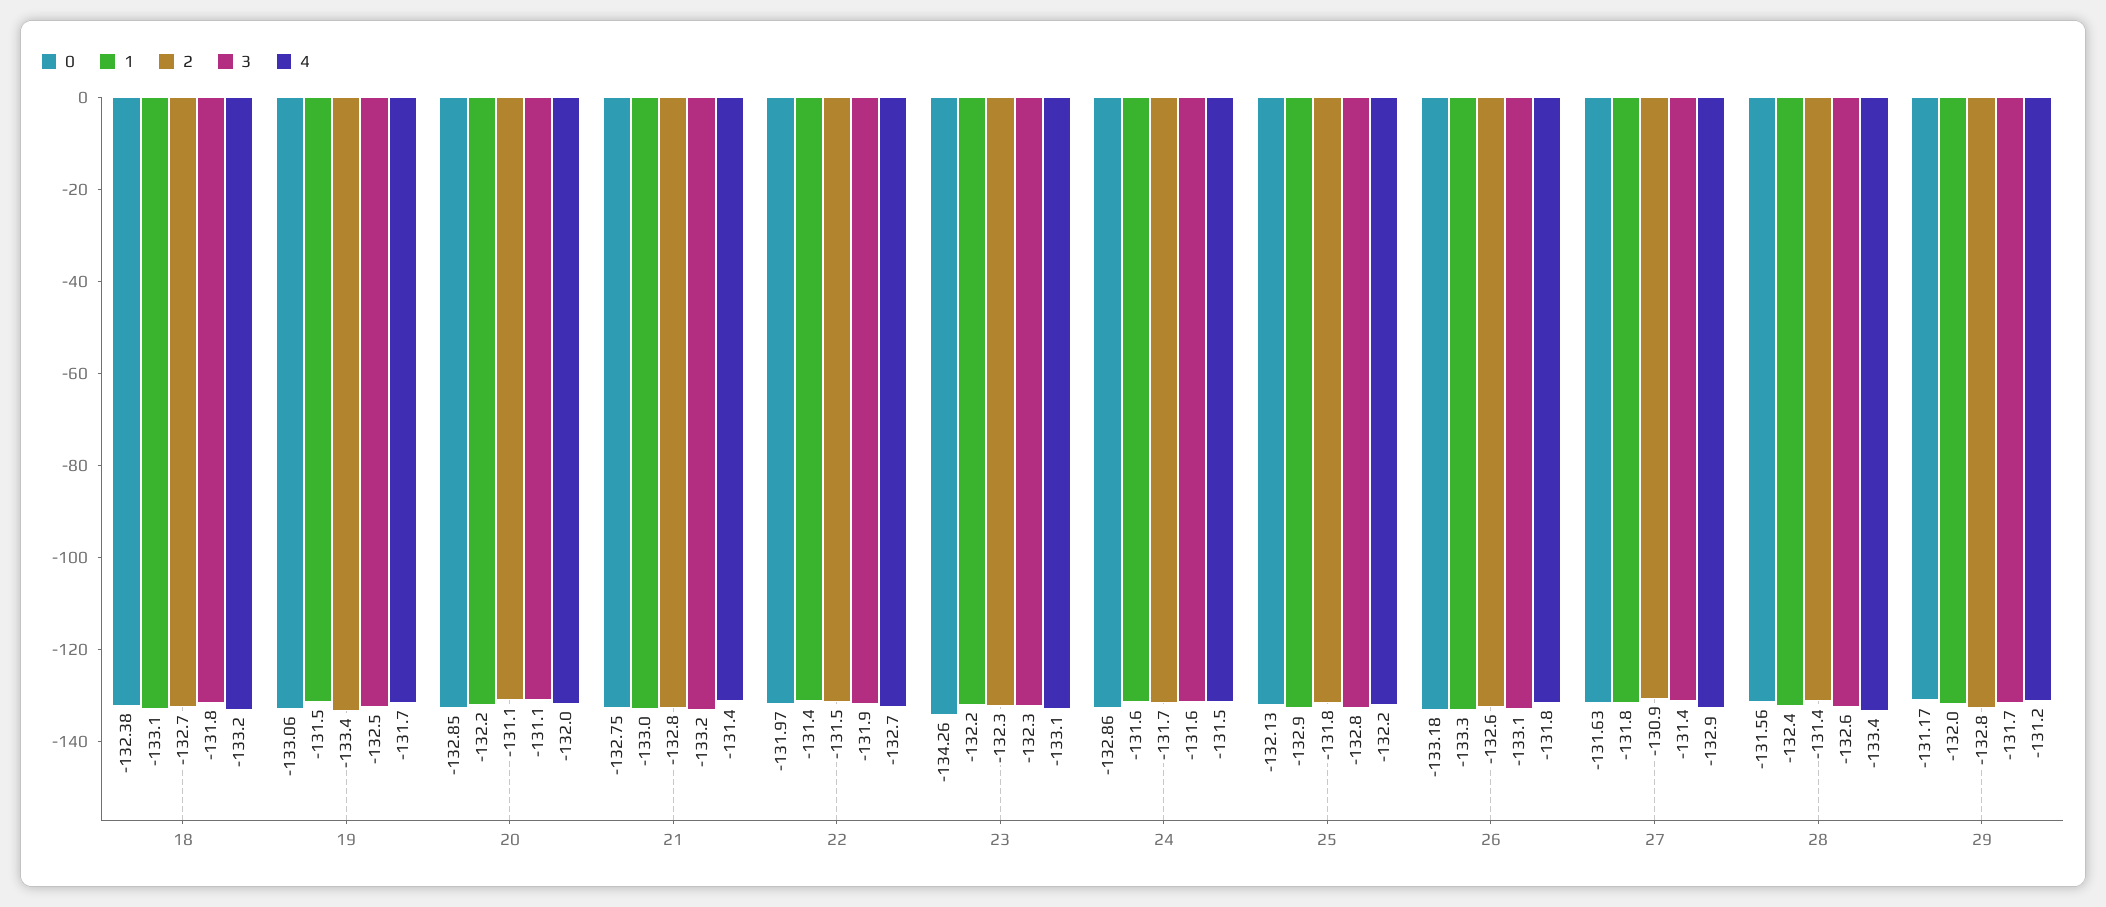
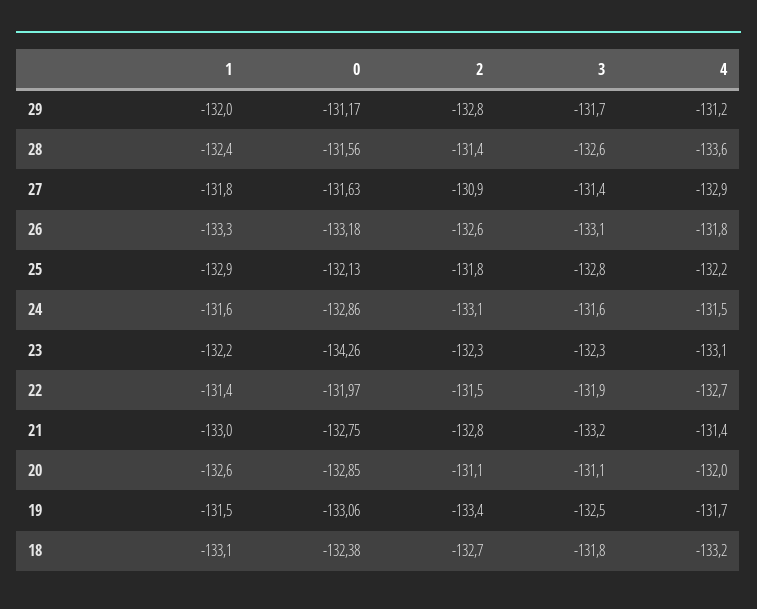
1, 20: -132.2 -> -132.6
2, 24: -131.7 -> -133.1
4, 28: -133.4 -> -133.6

